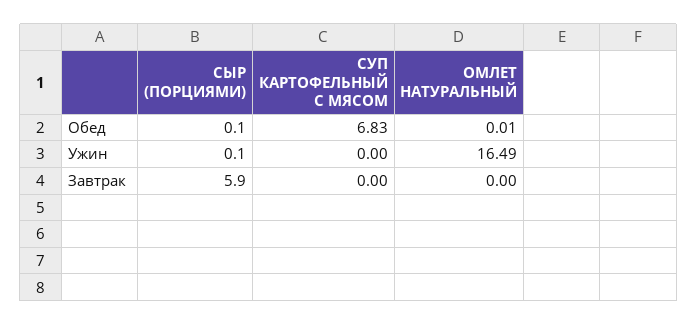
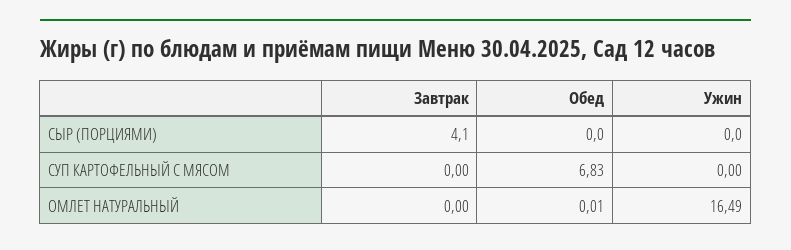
СЫР (ПОРЦИЯМИ), Обед: 0.1 -> 0
СЫР (ПОРЦИЯМИ), Ужин: 0.1 -> 0
СЫР (ПОРЦИЯМИ), Завтрак: 5.9 -> 4.1

